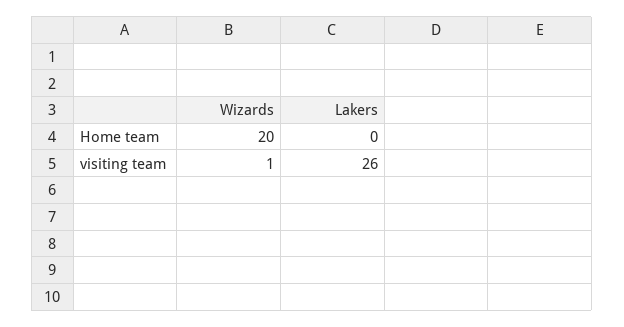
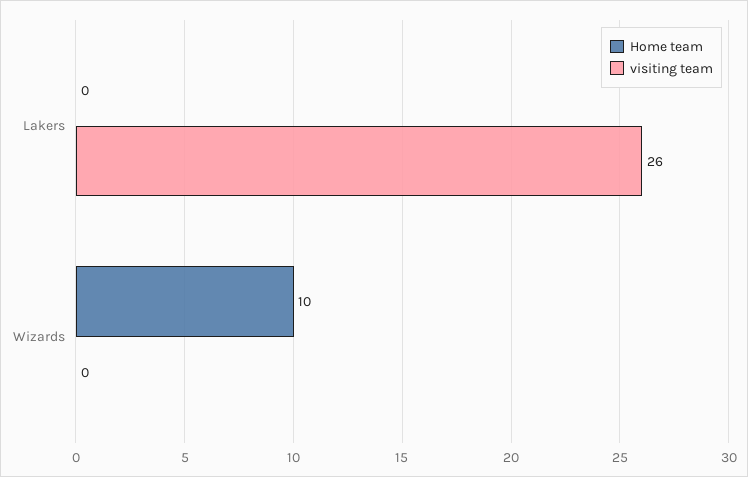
Home team, Wizards: 20 -> 10
visiting team, Wizards: 1 -> 0

